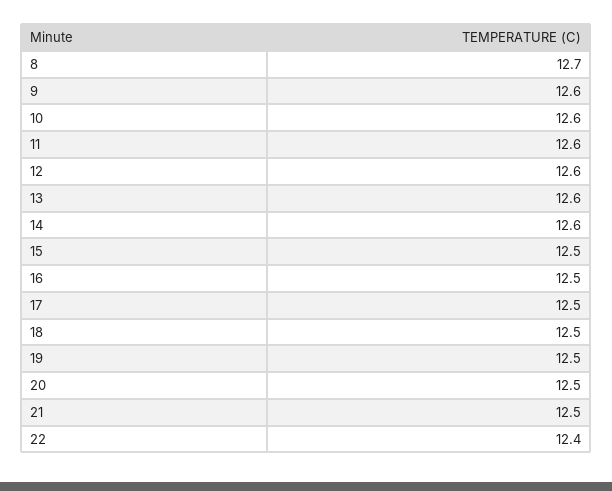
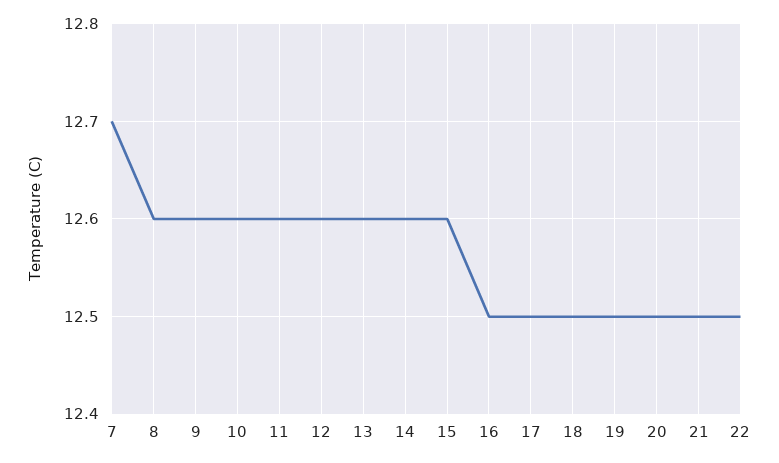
8: 12.7 -> 12.6
15: 12.5 -> 12.6
22: 12.4 -> 12.5
7: none -> 12.7

